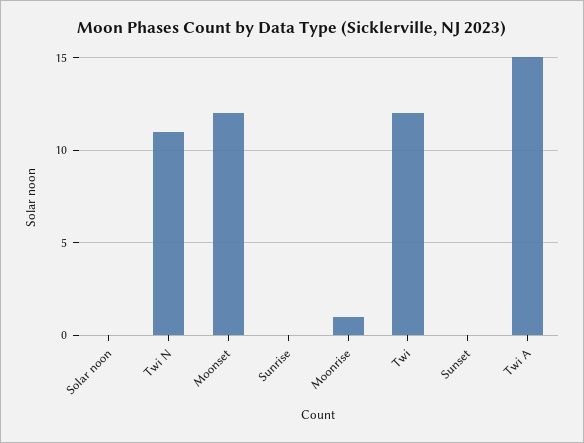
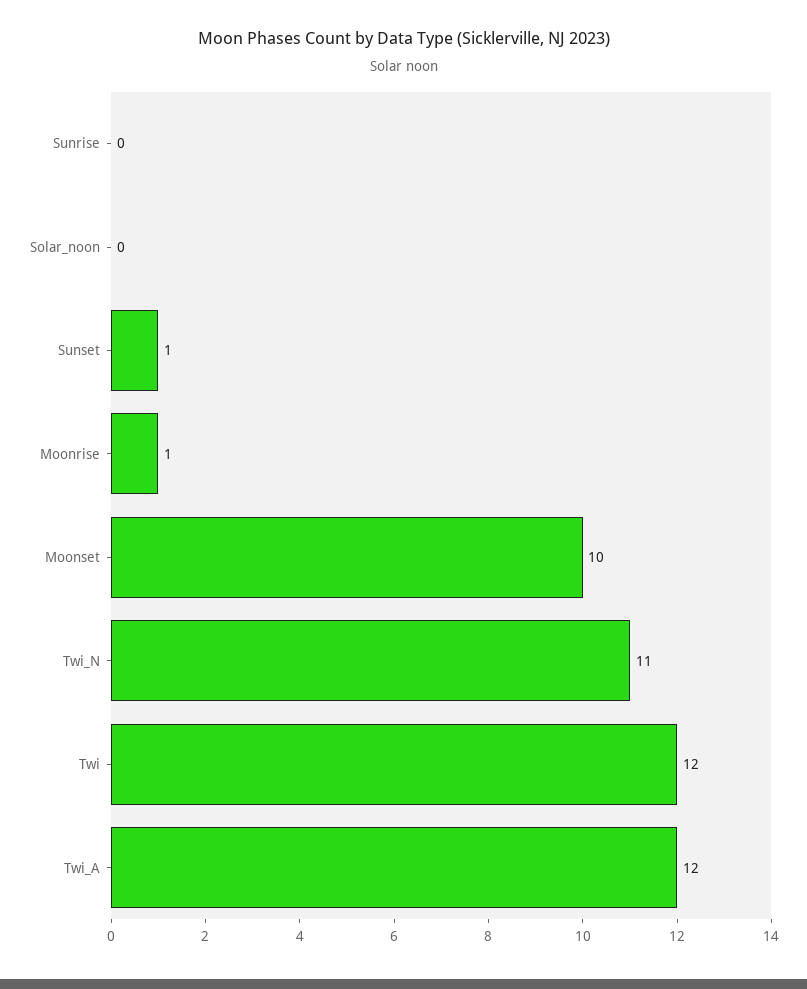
Moonset: 12 -> 10
Sunset: 0 -> 1
Twi A: 15 -> 12

